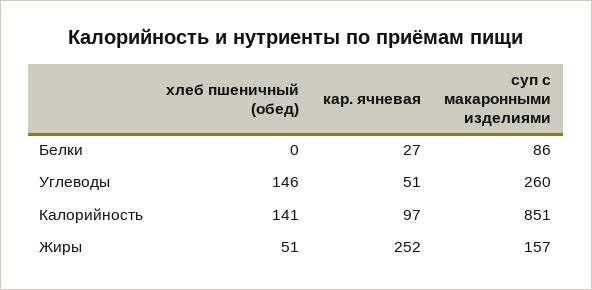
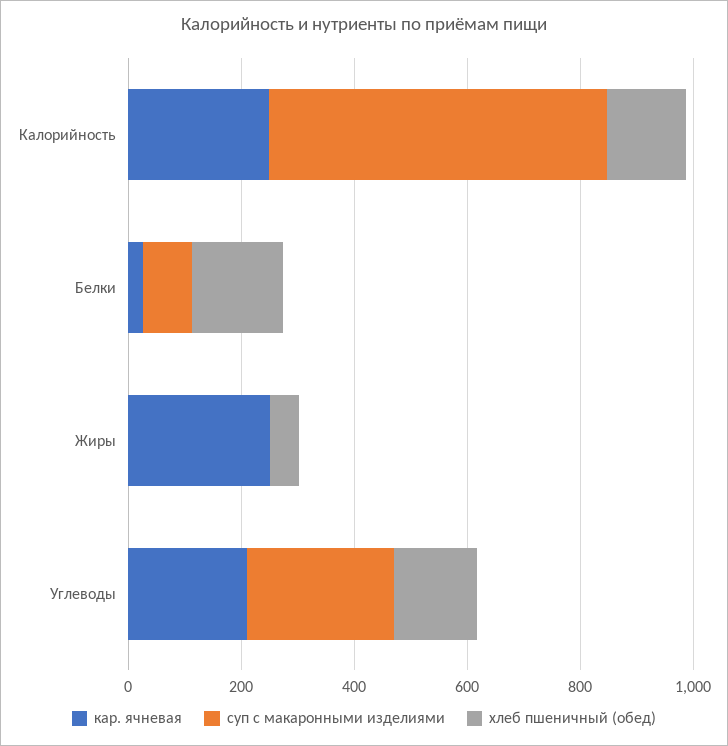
хлеб пшеничный (обед), Белки: 0 -> 150
кар. ячневая, Углеводы: 51 -> 200
кар. ячневая, Калорийность: 97 -> 250
суп с макаронными изделиями, Калорийность: 851 -> 600
суп с макаронными изделиями, Жиры: 157 -> 0

